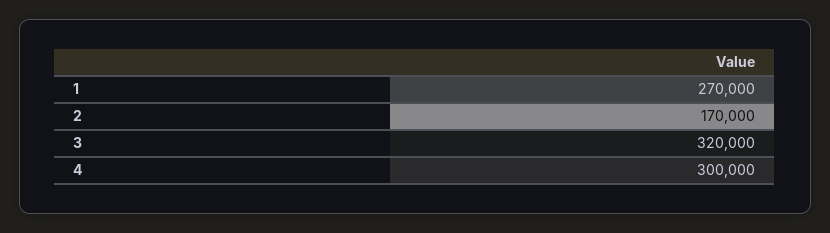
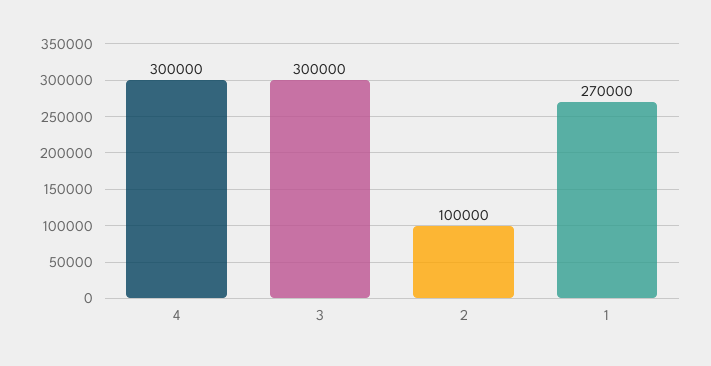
2: 170000 -> 100000
3: 320000 -> 300000

